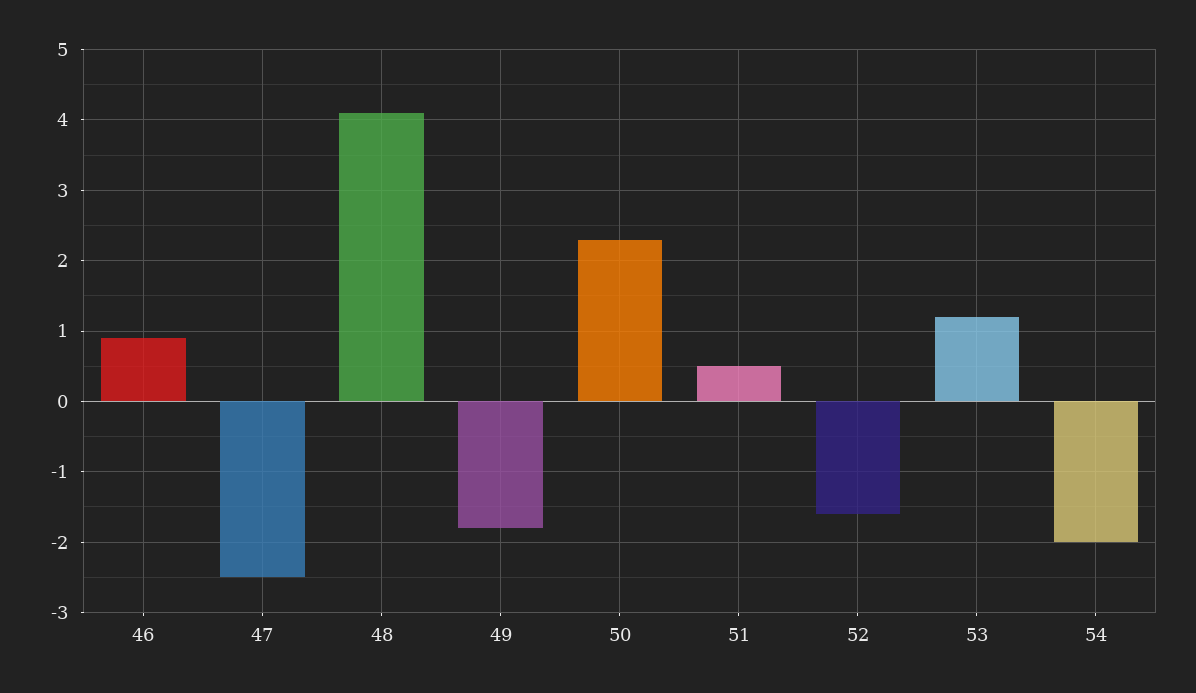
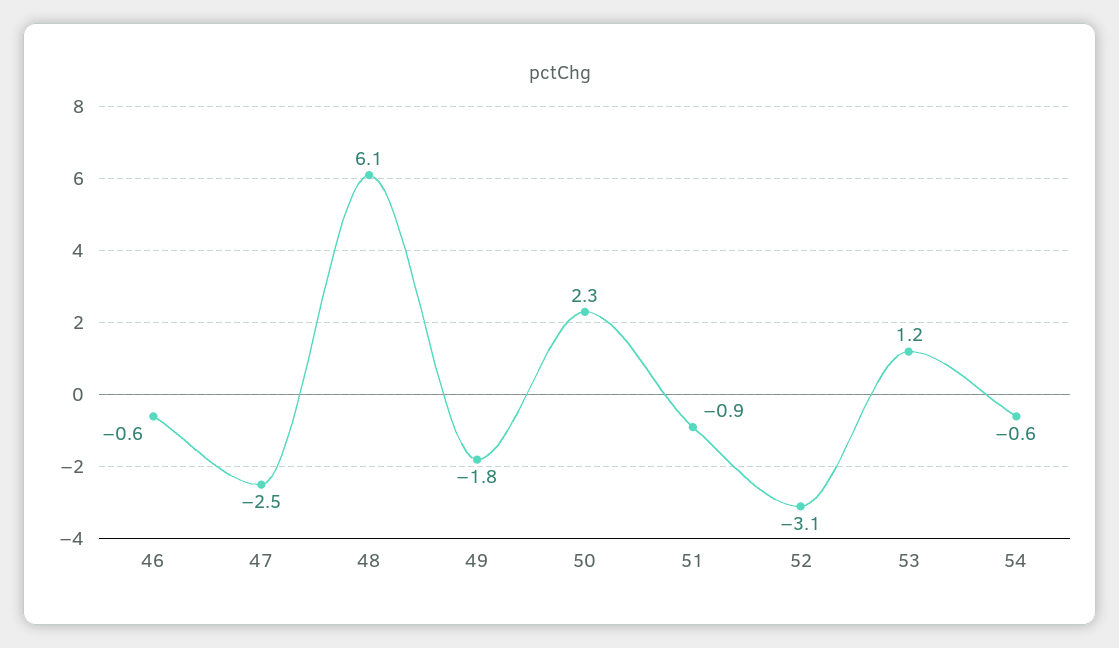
46: 0.9 -> -0.6
48: 4.1 -> 6.1
51: 0.5 -> -0.9
52: -1.6 -> -3.1
54: -2 -> -0.6

